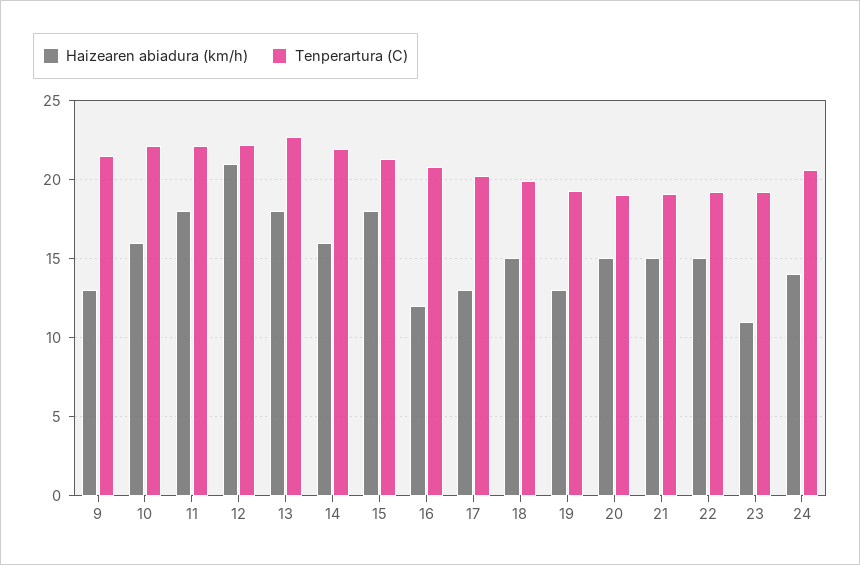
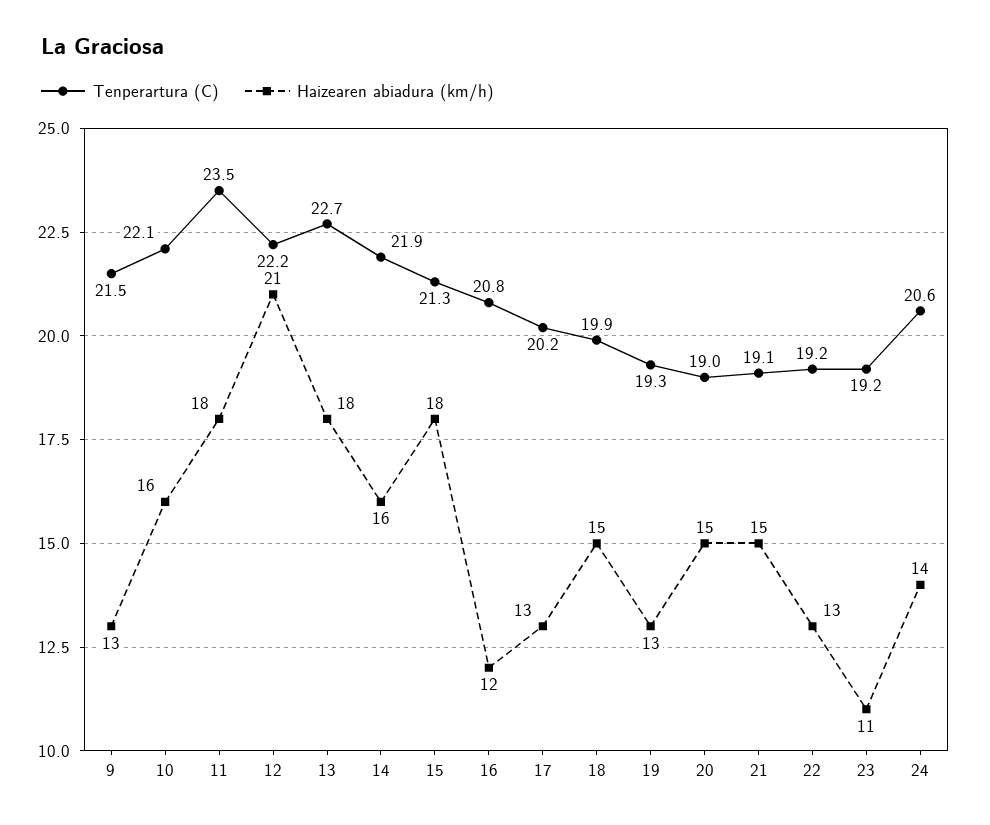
Tenperartura (C), 11: 22 -> 23.5
Haizearen abiadura (km/h), 22: 15 -> 13

